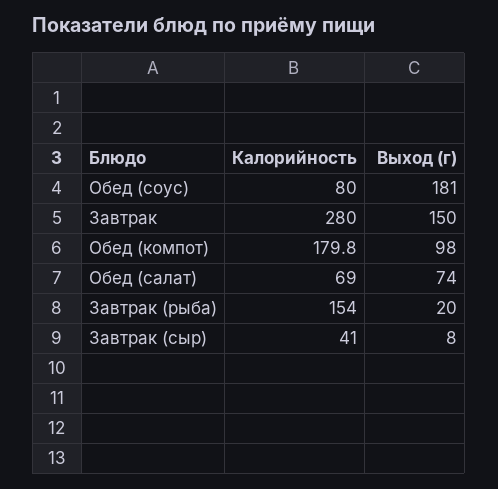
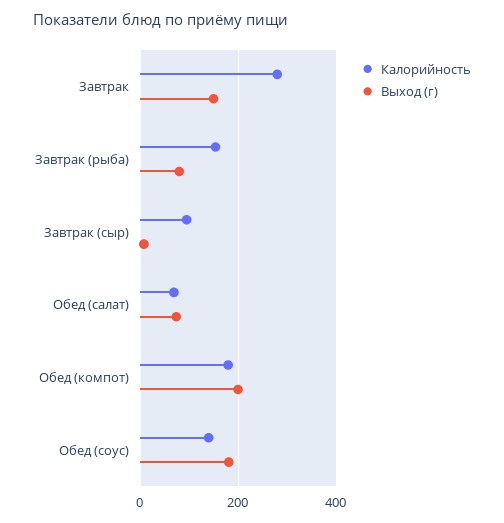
Калорийность, Обед (соус): 80 -> 140
Выход (г), Обед (компот): 98 -> 200
Выход (г), Завтрак (рыба): 20 -> 80
Калорийность, Завтрак (сыр): 41 -> 100

